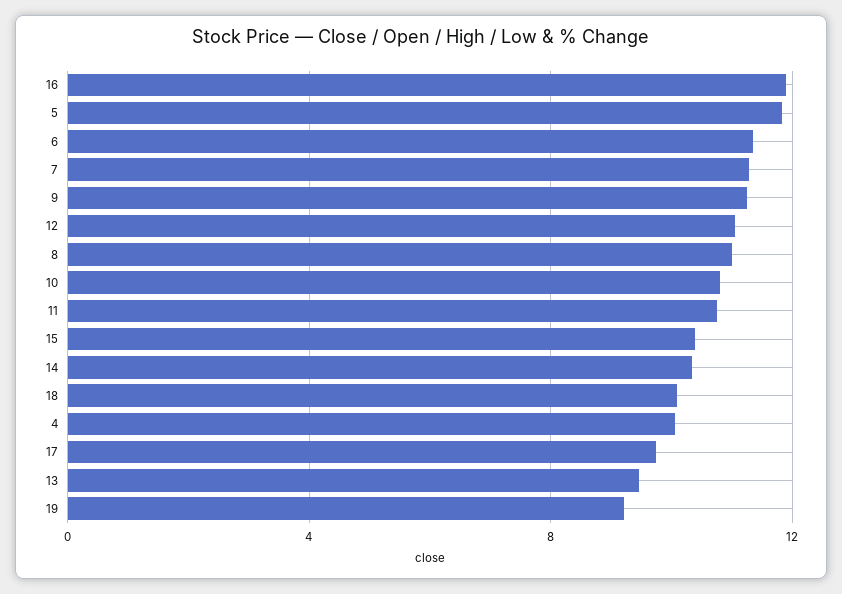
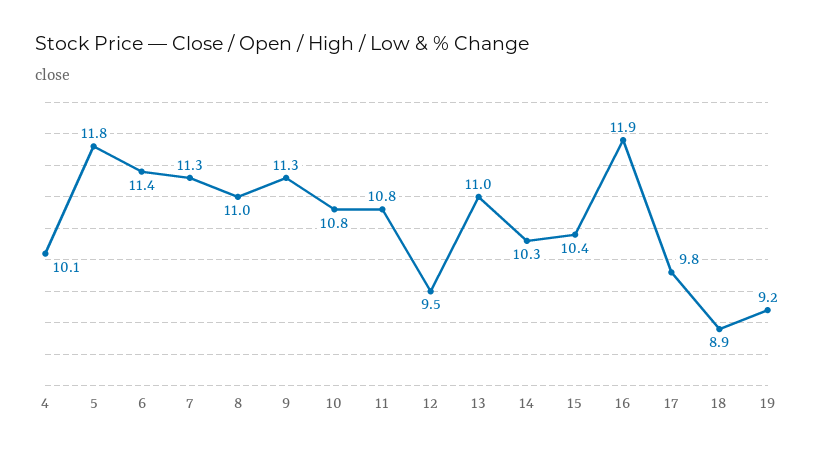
12: 11 -> 9.5
18: 10 -> 8.9
13: 9.5 -> 11

